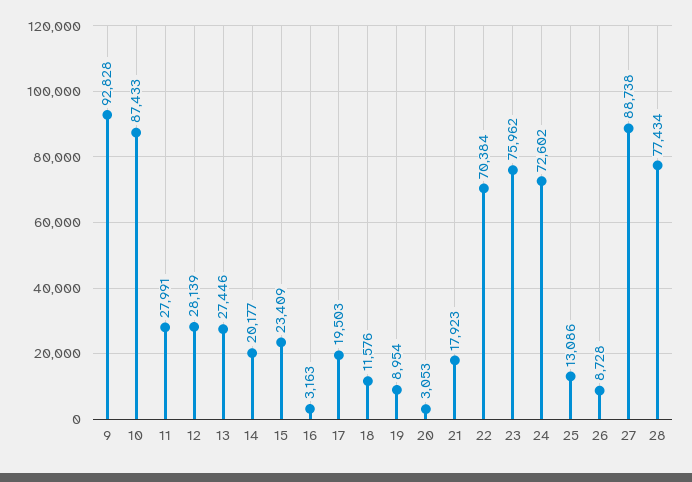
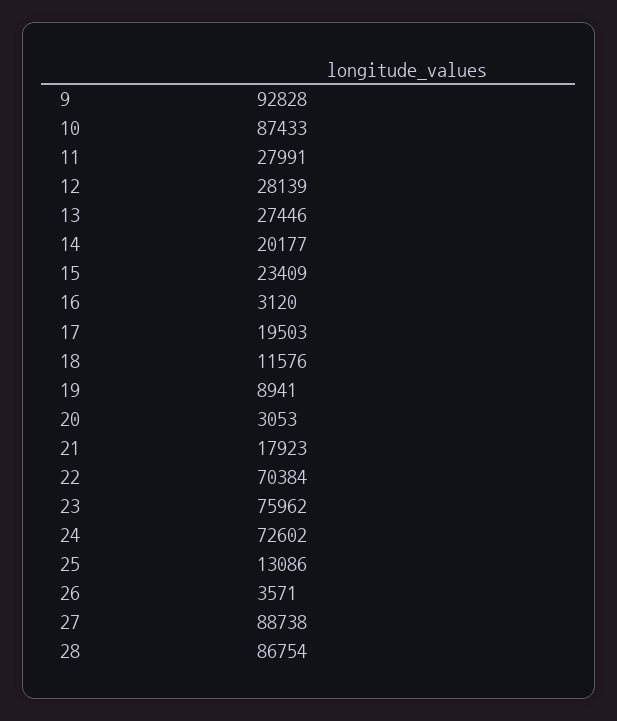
16: 3163 -> 3120
19: 8954 -> 8941
26: 8728 -> 3571
28: 77434 -> 86754

